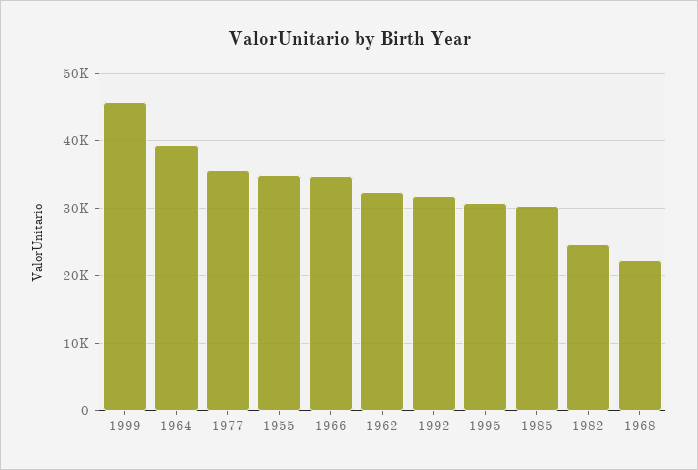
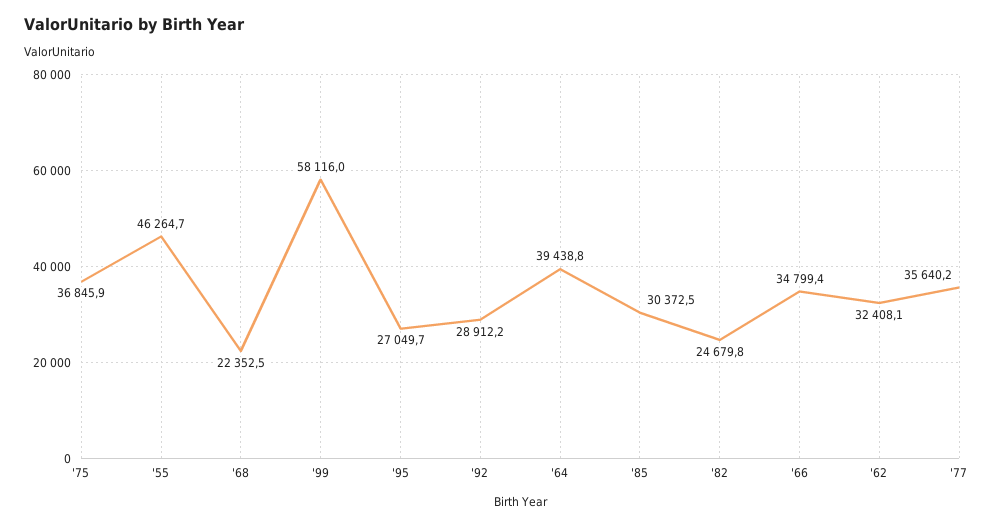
1999: 46000 -> 58116
1955: 35000 -> 46264.7
1992: 32000 -> 28912.2
1995: 31000 -> 27049.7
'75: none -> 36845.9

